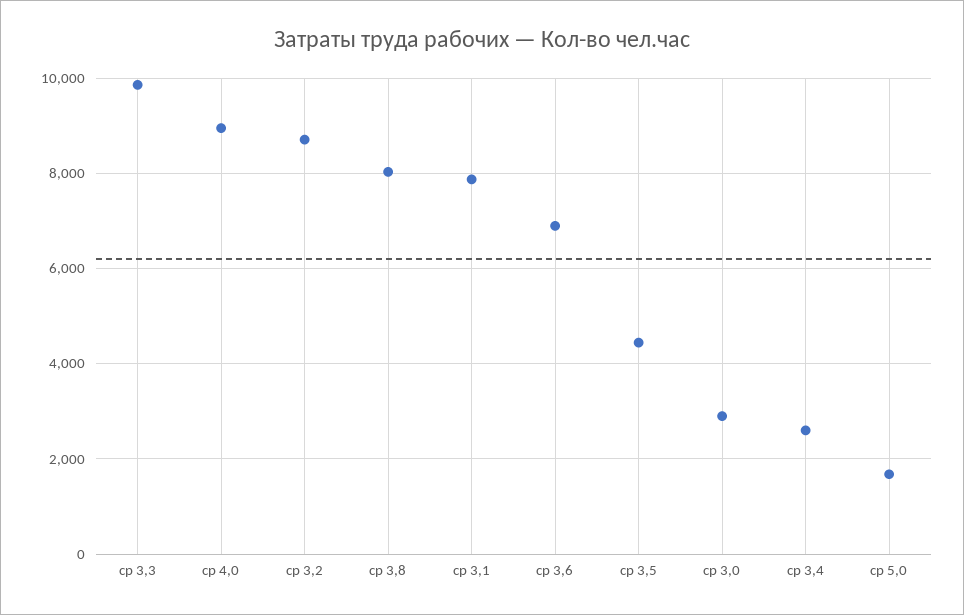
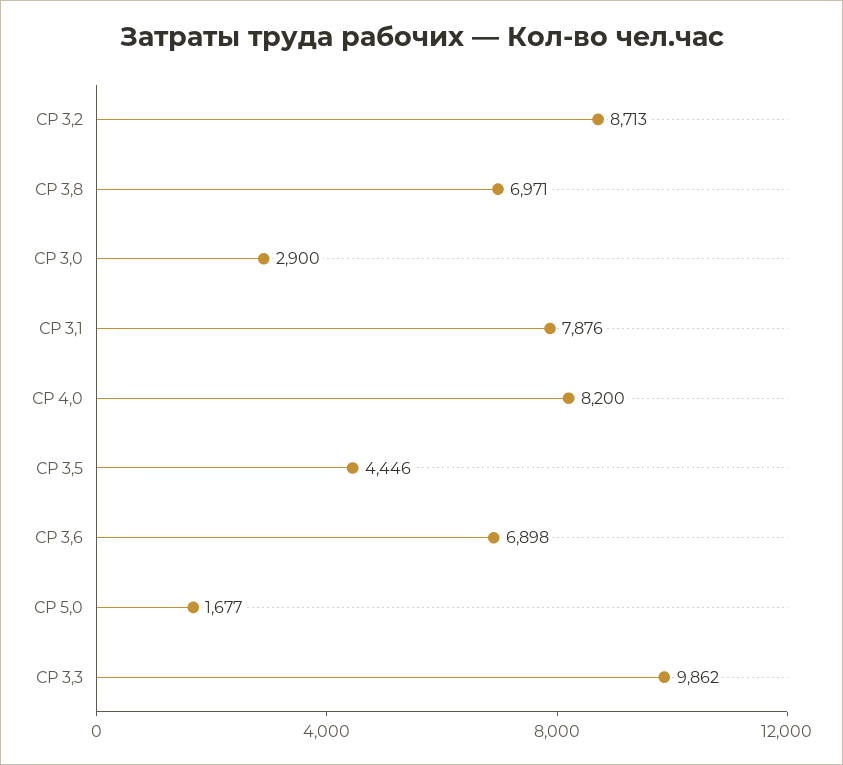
ср 4,0: 9000 -> 8200
ср 3,8: 8000 -> 6971
ср 3,4: 2600 -> none

